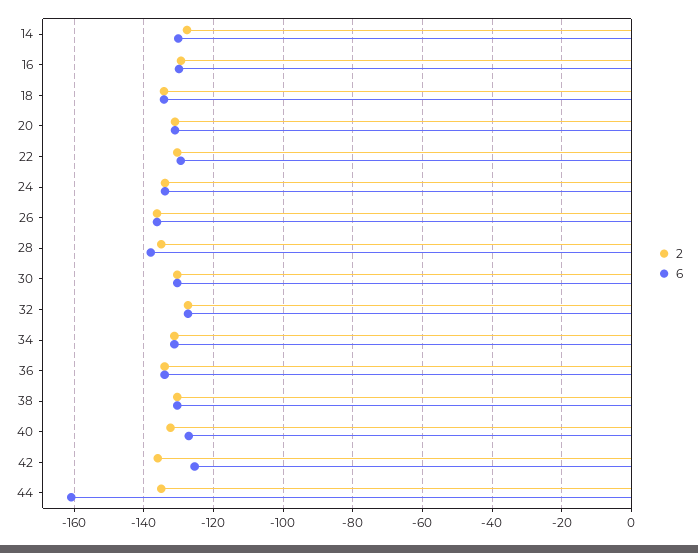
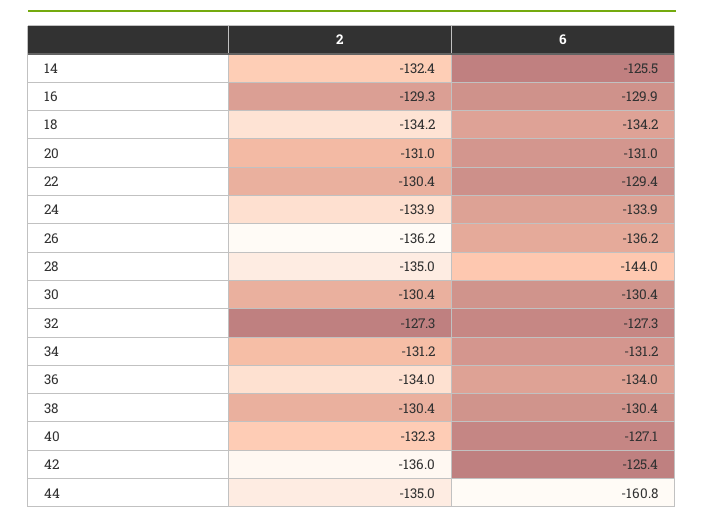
2, 14: -128 -> -132.4
6, 14: -130 -> -125.5
6, 28: -138 -> -144

